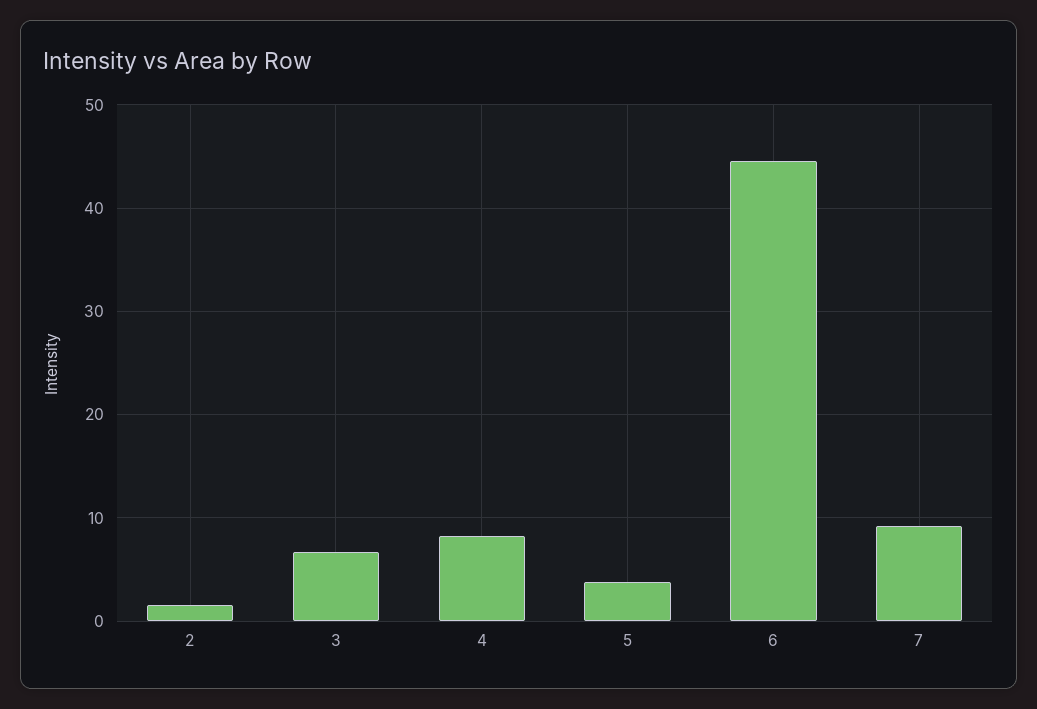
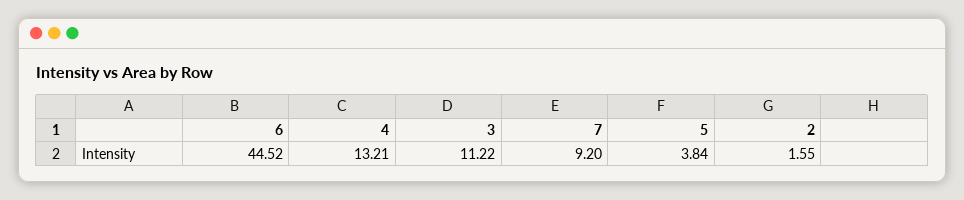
3: 7 -> 11.22
4: 8 -> 13.21

